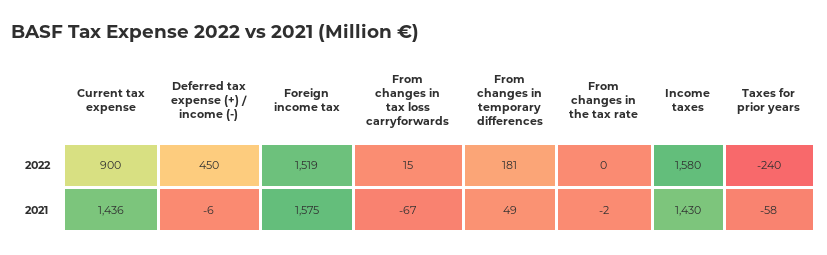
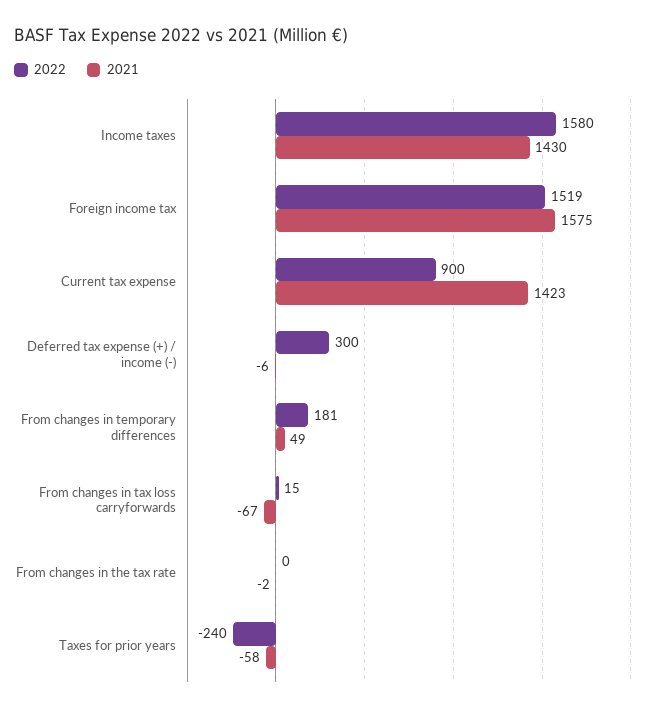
2022, Deferred tax expense (+) / income (-): 450 -> 300
2021, Current tax expense: 1436 -> 1423

